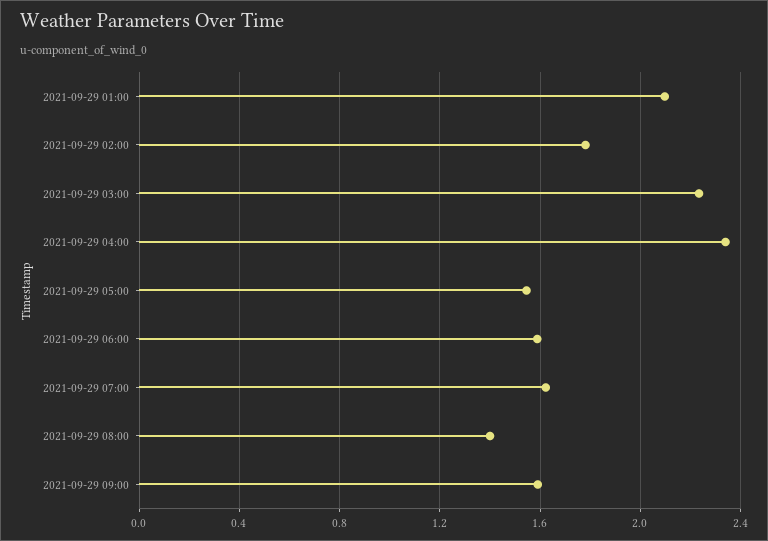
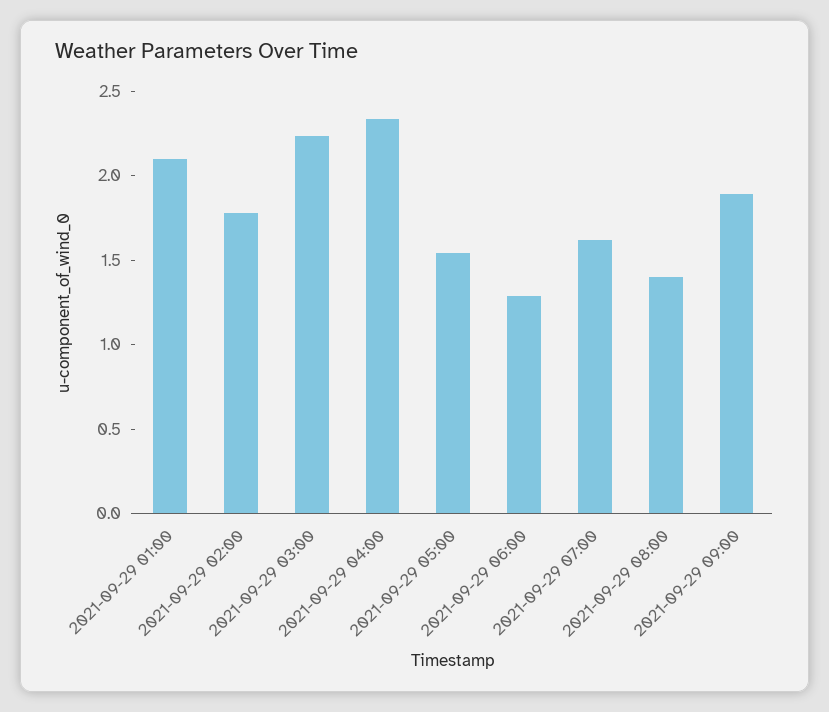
2021-09-29 06:00: 1.6 -> 1.3
2021-09-29 09:00: 1.6 -> 1.9

